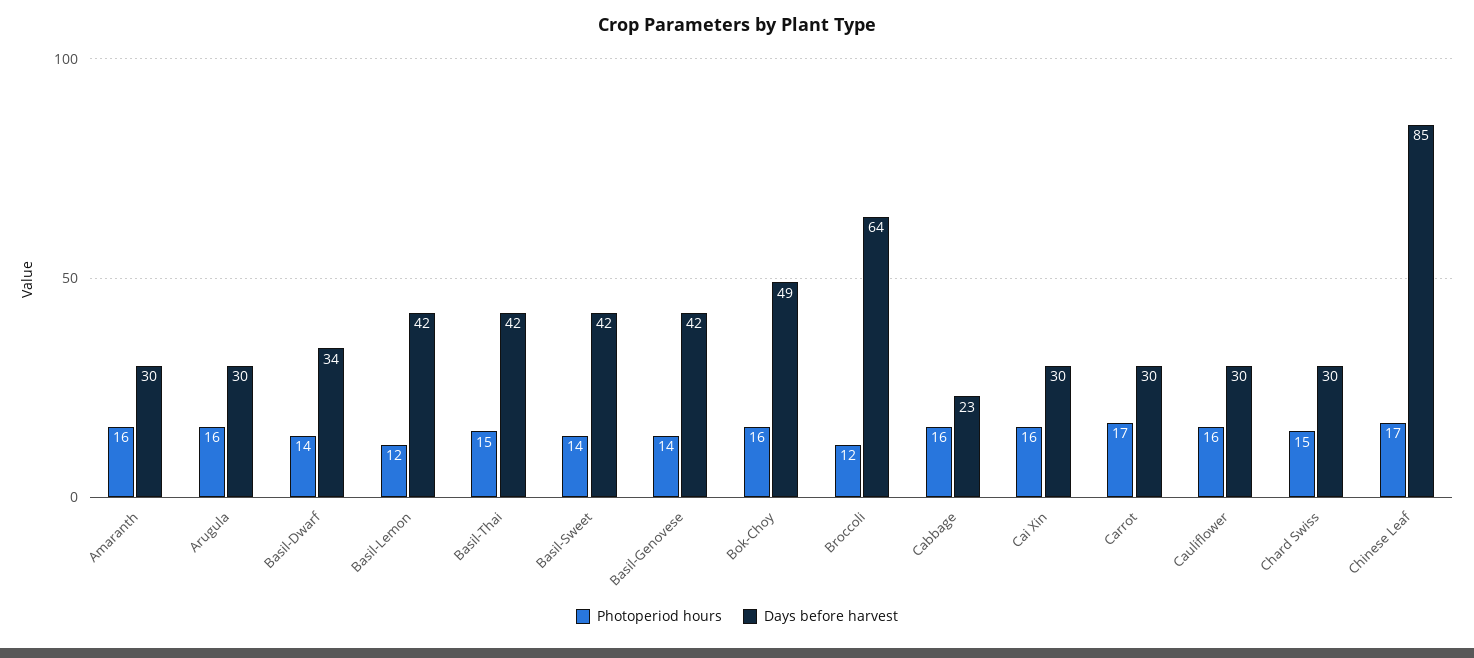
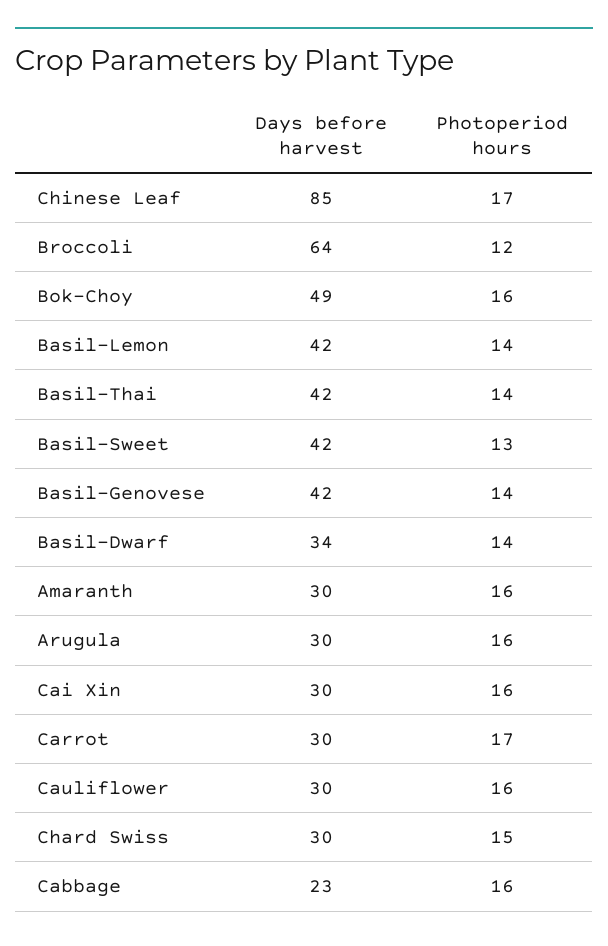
Photoperiod hours, Basil-Lemon: 12 -> 14
Photoperiod hours, Basil-Thai: 15 -> 14
Photoperiod hours, Basil-Sweet: 14 -> 13

